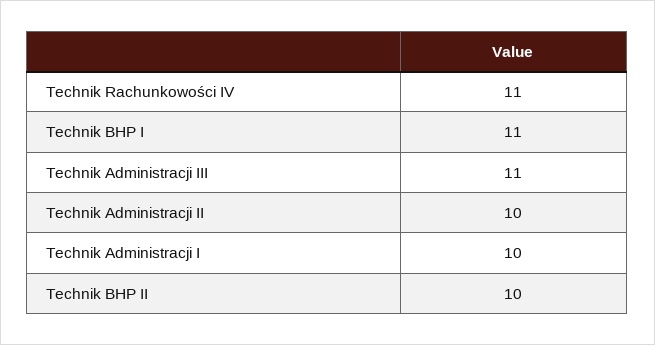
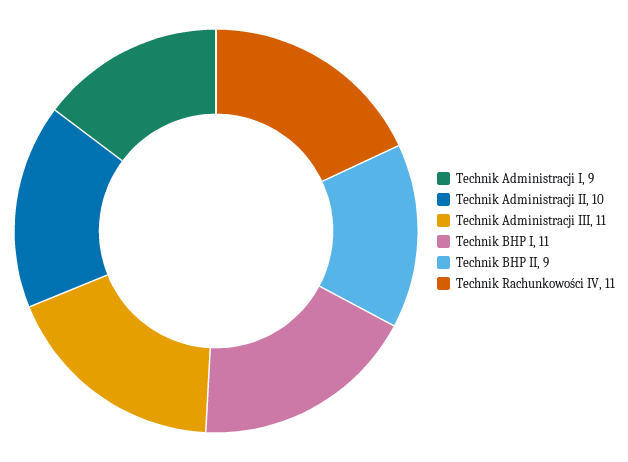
Technik Administracji I: 10 -> 9
Technik BHP II: 10 -> 9

